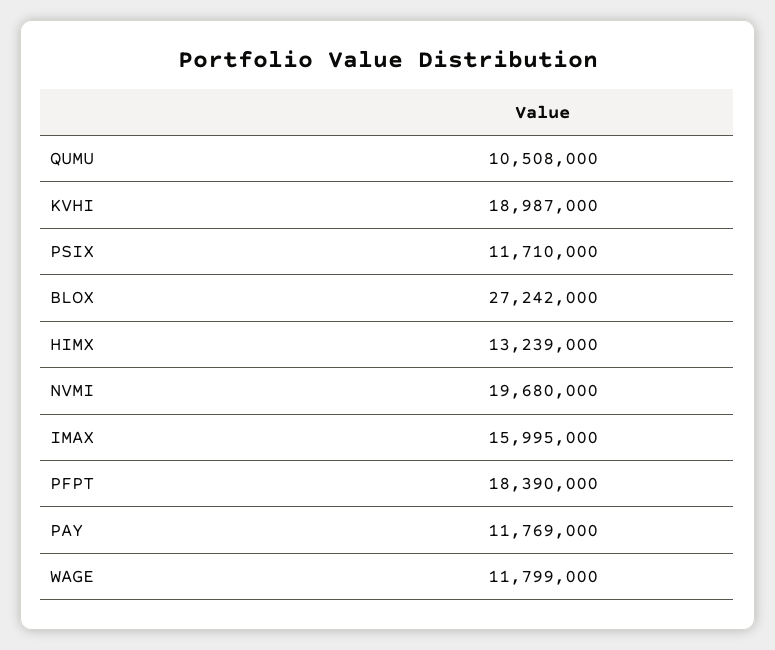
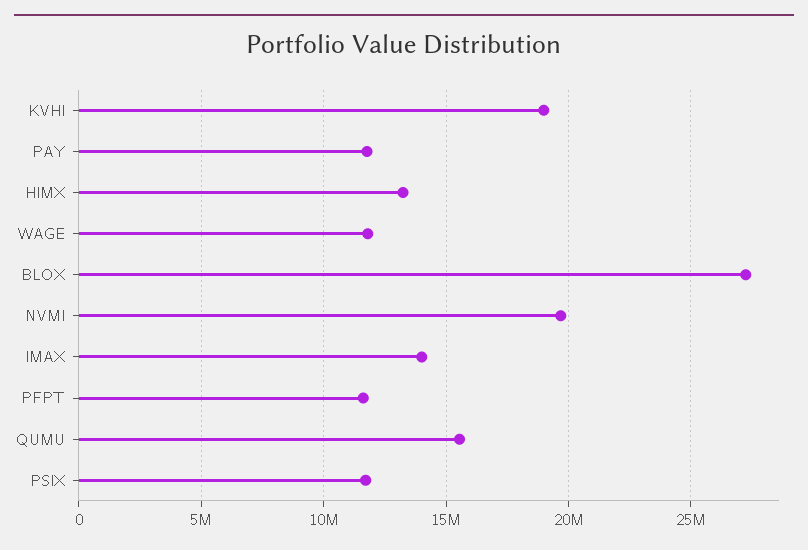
QUMU: 10508000 -> 15500000
IMAX: 15995000 -> 14000000
PFPT: 18390000 -> 11500000

